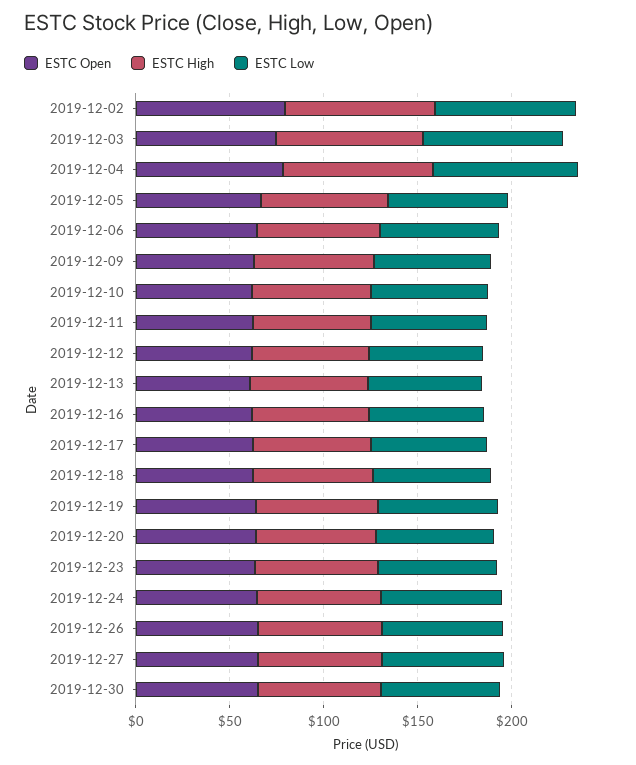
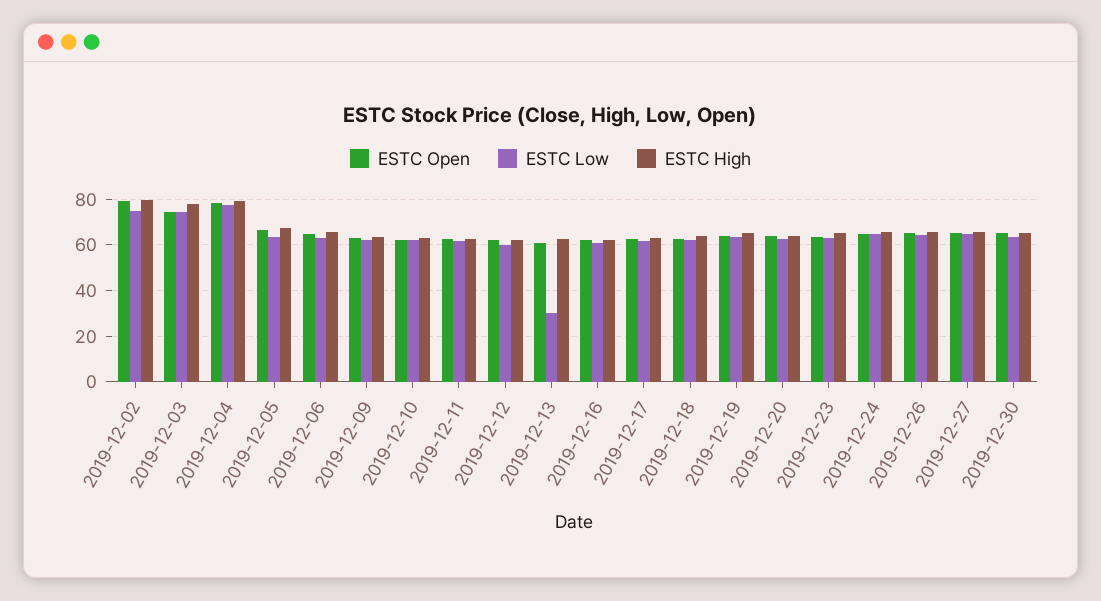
ESTC Low, 2019-12-13: 60 -> 30

